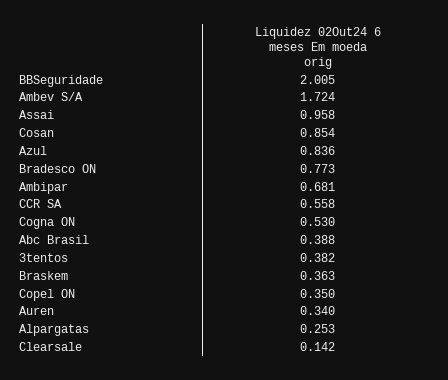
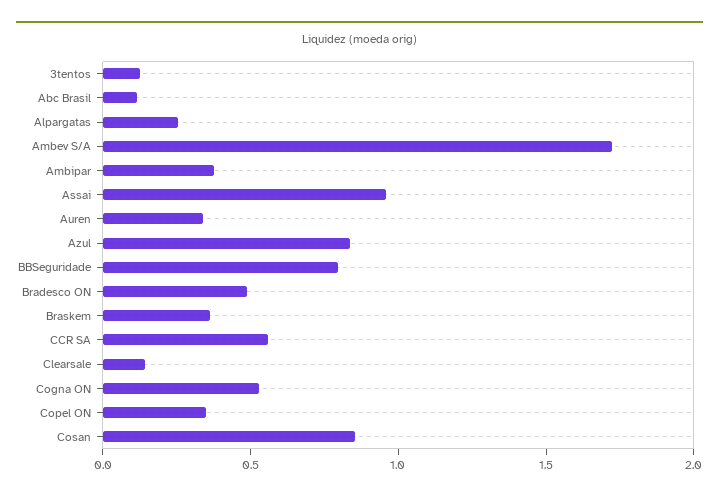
BBSeguridade: 2.005 -> 0.8
Bradesco ON: 0.773 -> 0.5
Ambipar: 0.681 -> 0.4
Abc Brasil: 0.388 -> 0.1
3tentos: 0.382 -> 0.1

